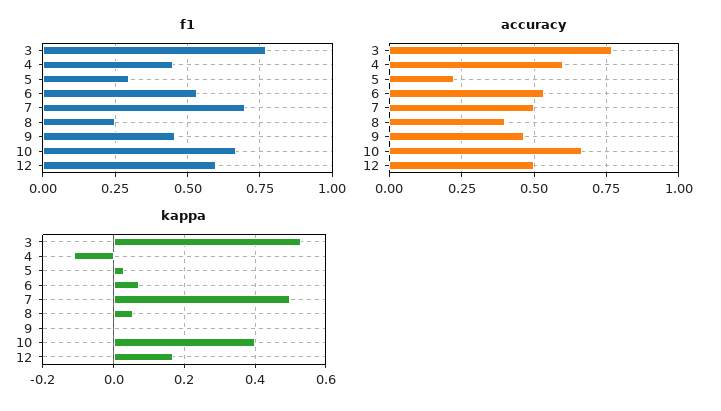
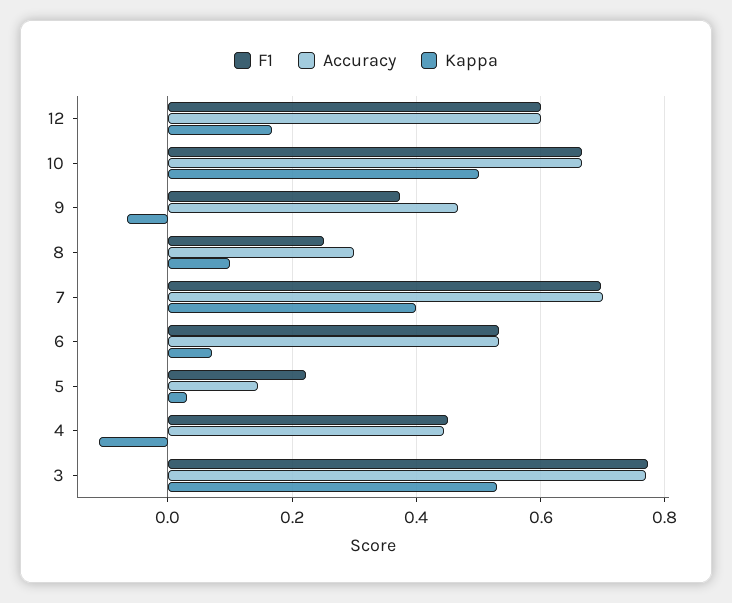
f1, 5: 0.3 -> 0.22
f1, 9: 0.45 -> 0.38
accuracy, 4: 0.6 -> 0.44
accuracy, 5: 0.225 -> 0.14
accuracy, 7: 0.5 -> 0.7
accuracy, 8: 0.4 -> 0.3
accuracy, 12: 0.5 -> 0.6
kappa, 7: 0.5 -> 0.4
kappa, 8: 0.06 -> 0.1
kappa, 9: 0 -> -0.06
kappa, 10: 0.4 -> 0.5

